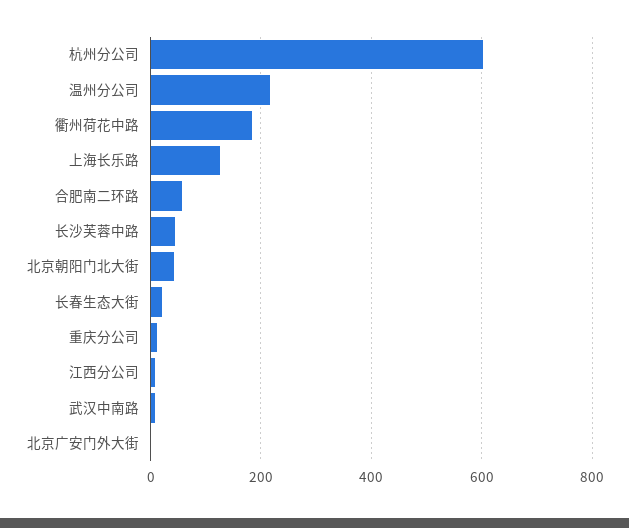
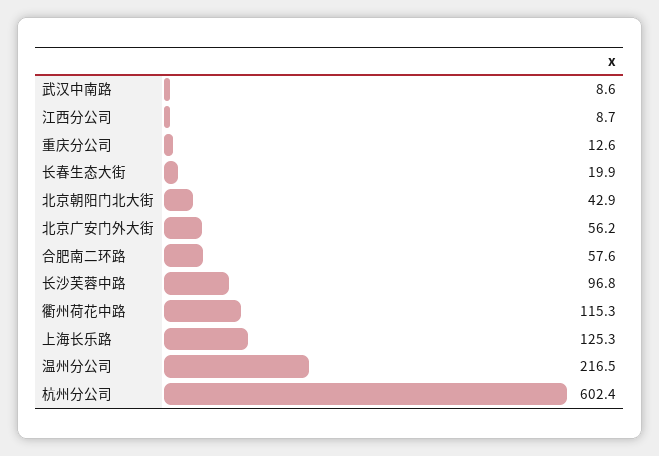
衢州荷花中路: 180 -> 115.3
长沙芙蓉中路: 40 -> 96.8
北京广安门外大街: 0 -> 56.2

